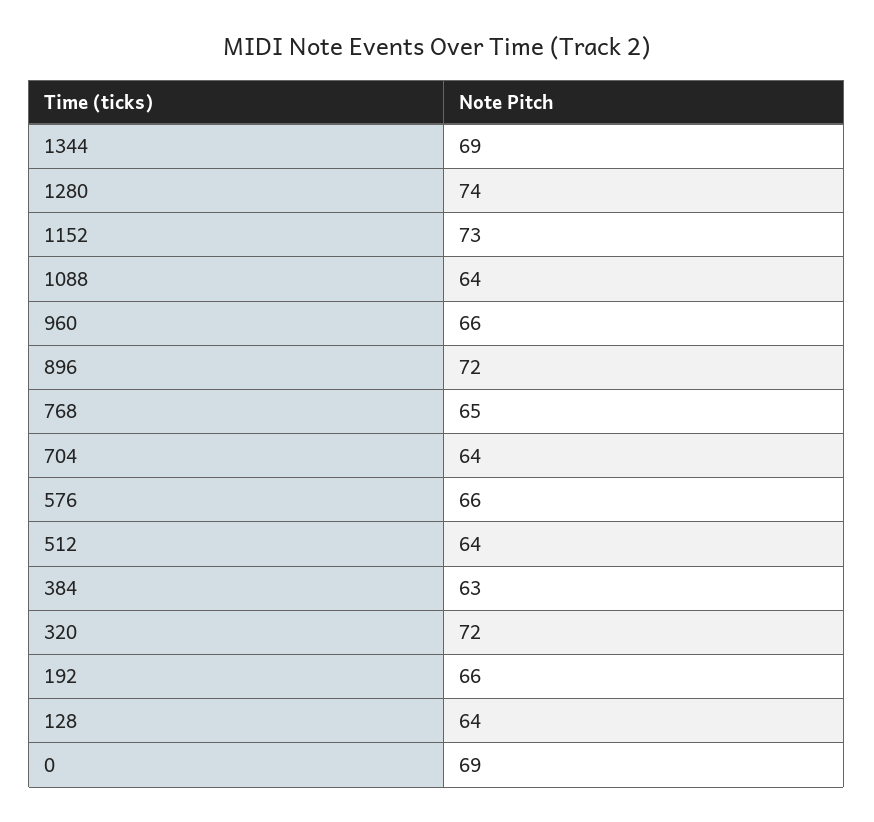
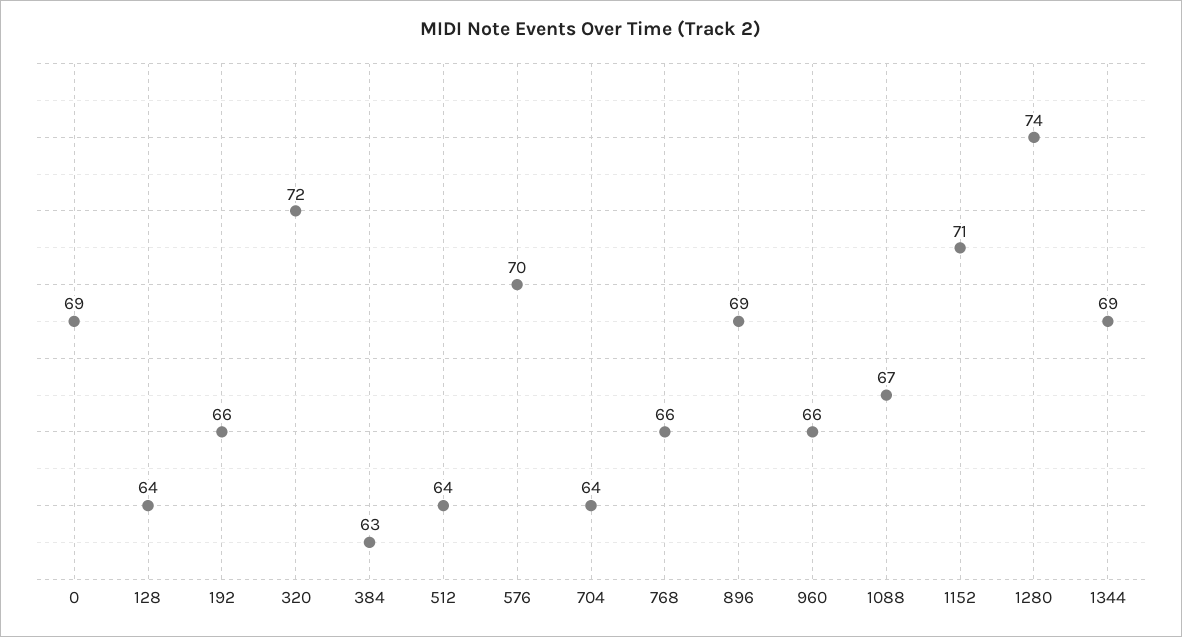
1152: 73 -> 71
1088: 64 -> 67
896: 72 -> 69
768: 65 -> 66
576: 66 -> 70

